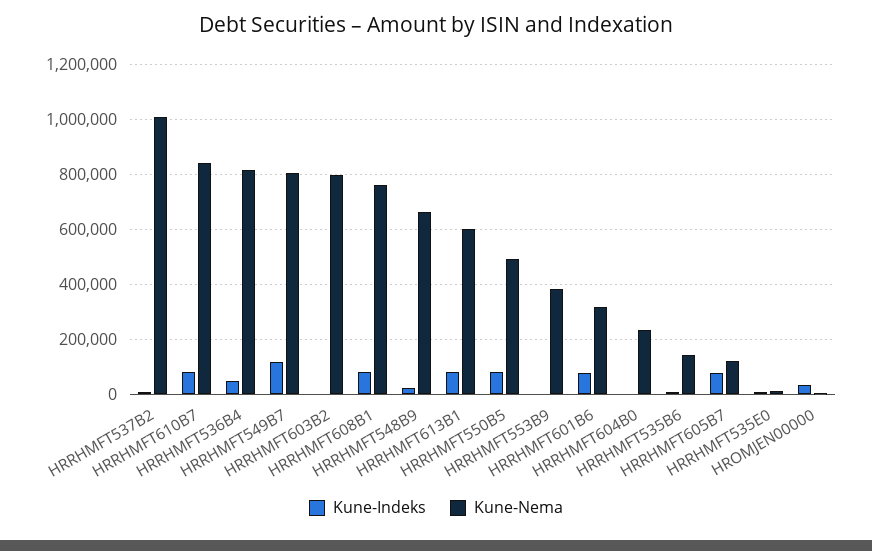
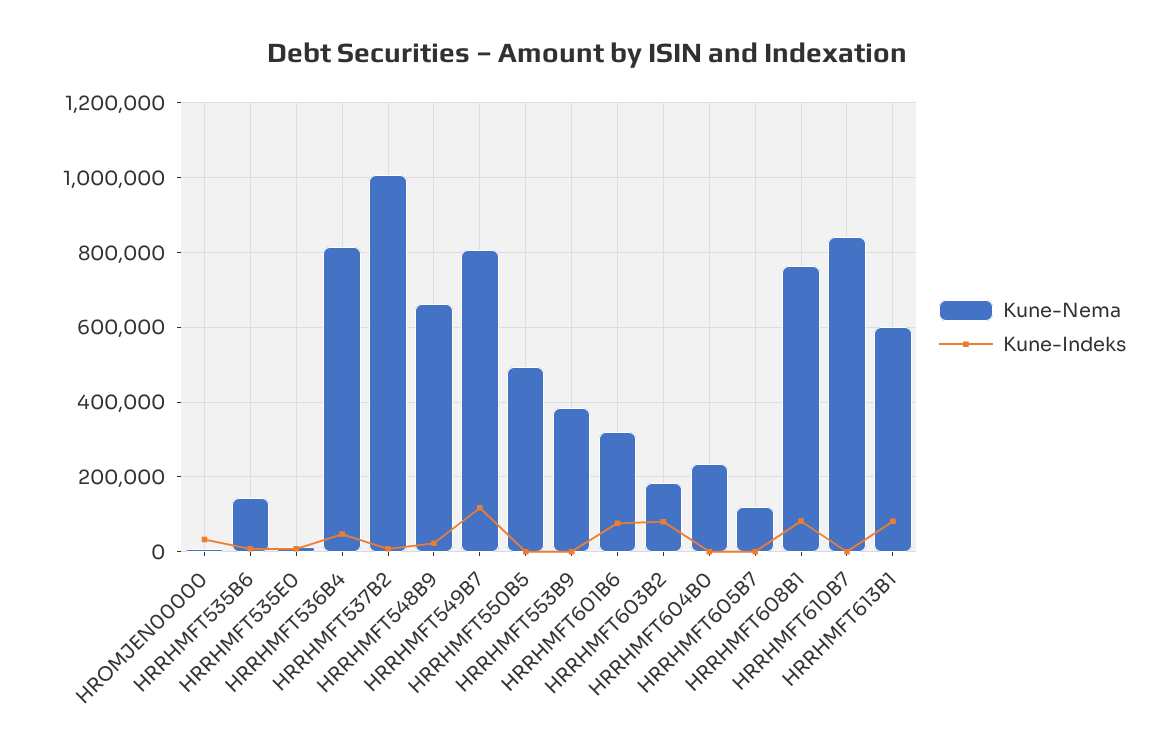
Kune-Indeks, HRRHMFT610B7: 75000 -> 0
Kune-Indeks, HRRHMFT603B2: 0 -> 80000
Kune-Nema, HRRHMFT603B2: 800000 -> 180000
Kune-Indeks, HRRHMFT550B5: 75000 -> 0
Kune-Indeks, HRRHMFT605B7: 75000 -> 0

